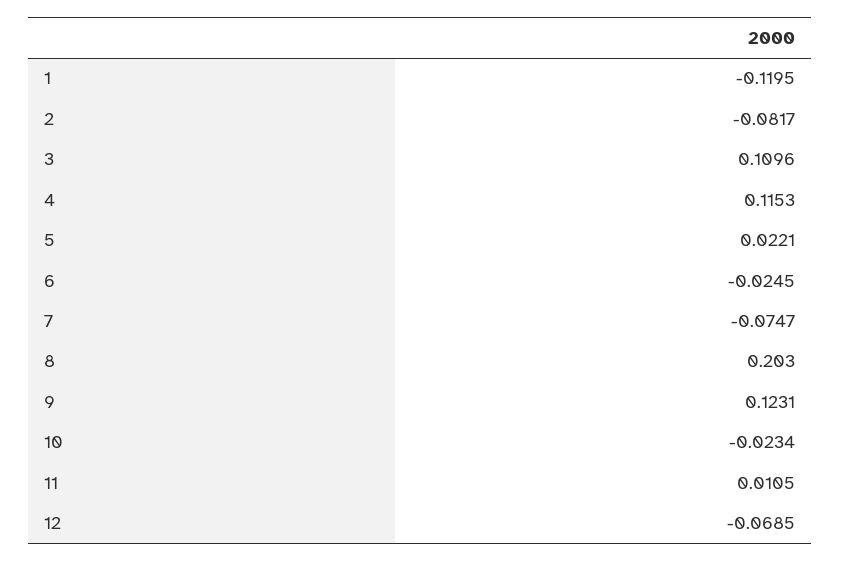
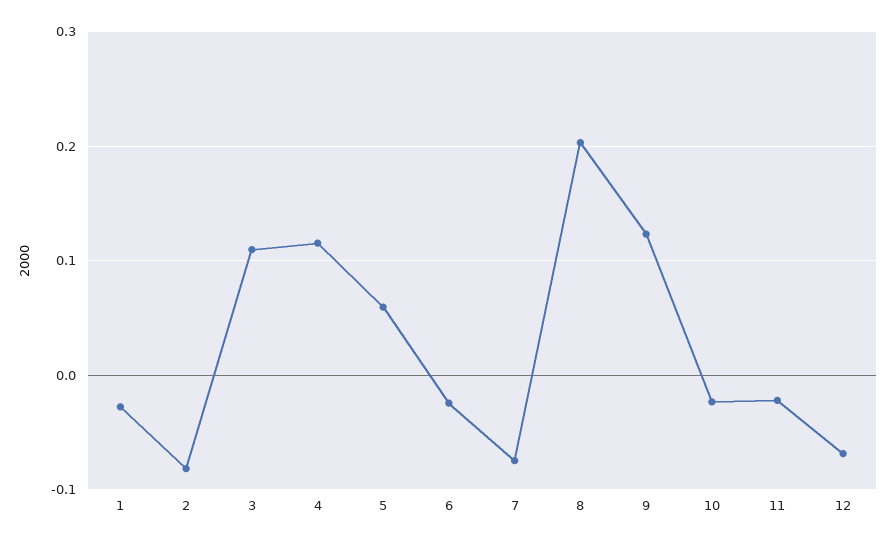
1: -0.1195 -> -0.03
5: 0.0221 -> 0.06
11: 0.0105 -> -0.02

